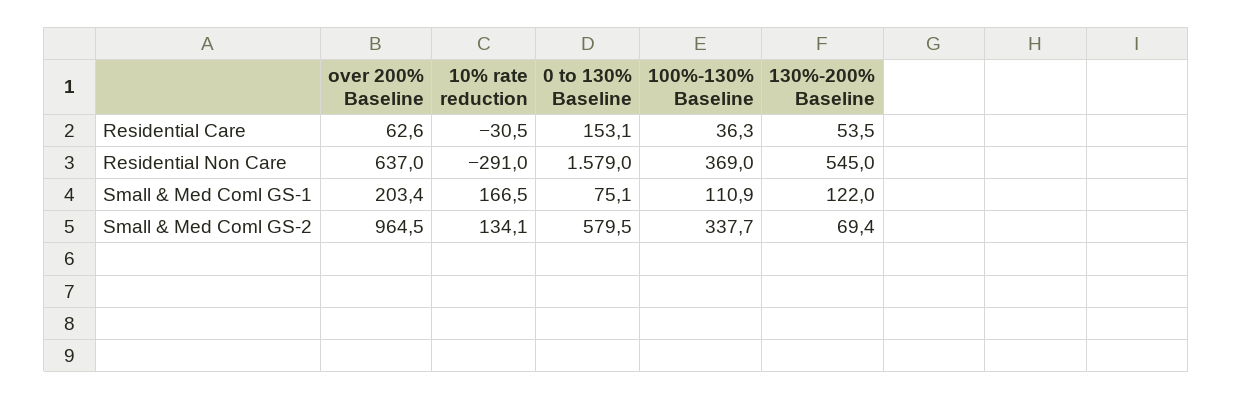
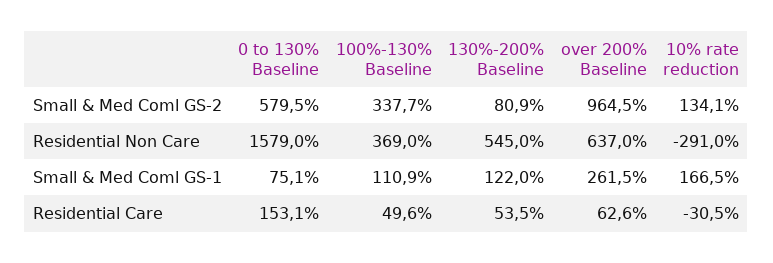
100%-130% Baseline, Residential Care: 36.3 -> 49.6
over 200% Baseline, Small & Med Coml GS-1: 203.4 -> 261.5
130%-200% Baseline, Small & Med Coml GS-2: 69.4 -> 80.9

